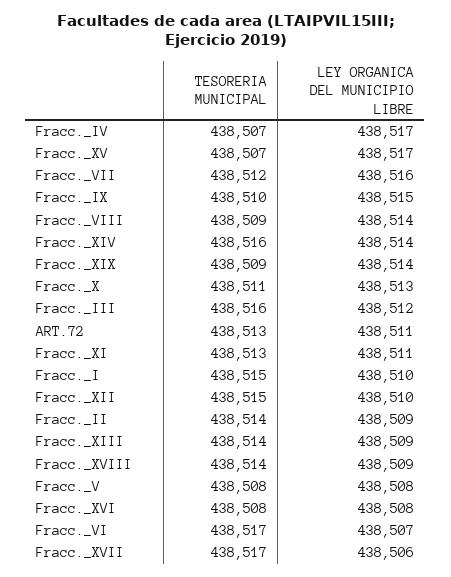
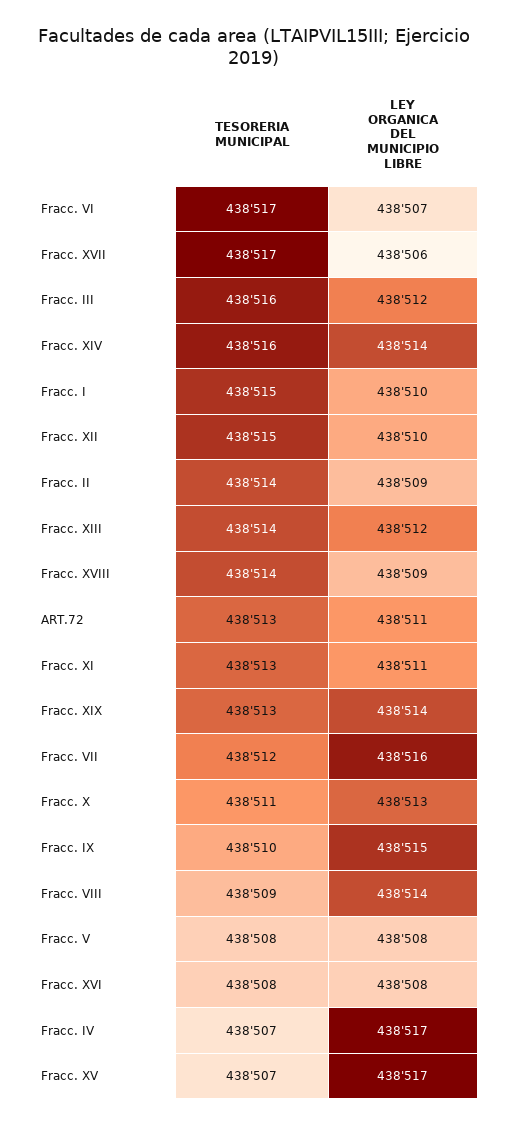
TESORERIA MUNICIPAL, Fracc._XIX: 438509 -> 438513
LEY ORGANICA DEL MUNICIPIO LIBRE, Fracc._XIII: 438509 -> 438512

